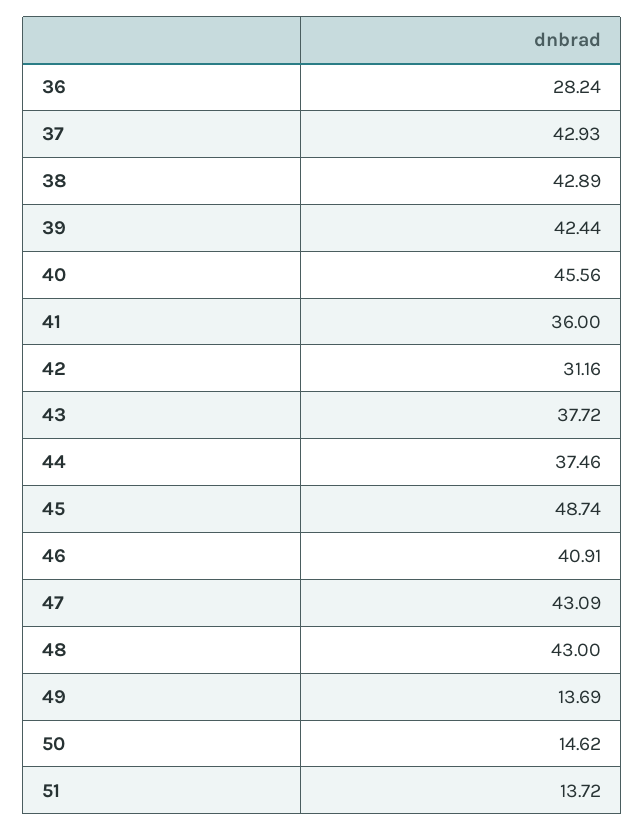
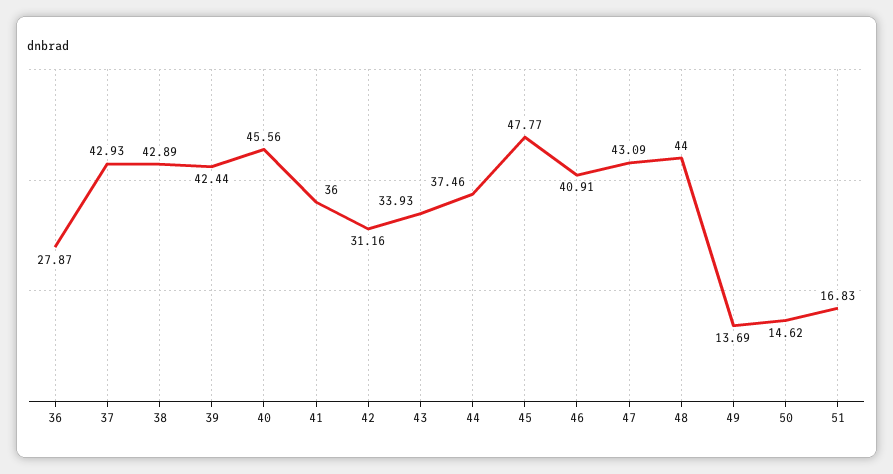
36: 28.24 -> 27.87
43: 37.72 -> 33.93
45: 48.74 -> 47.77
48: 43 -> 44
51: 13.72 -> 16.83

